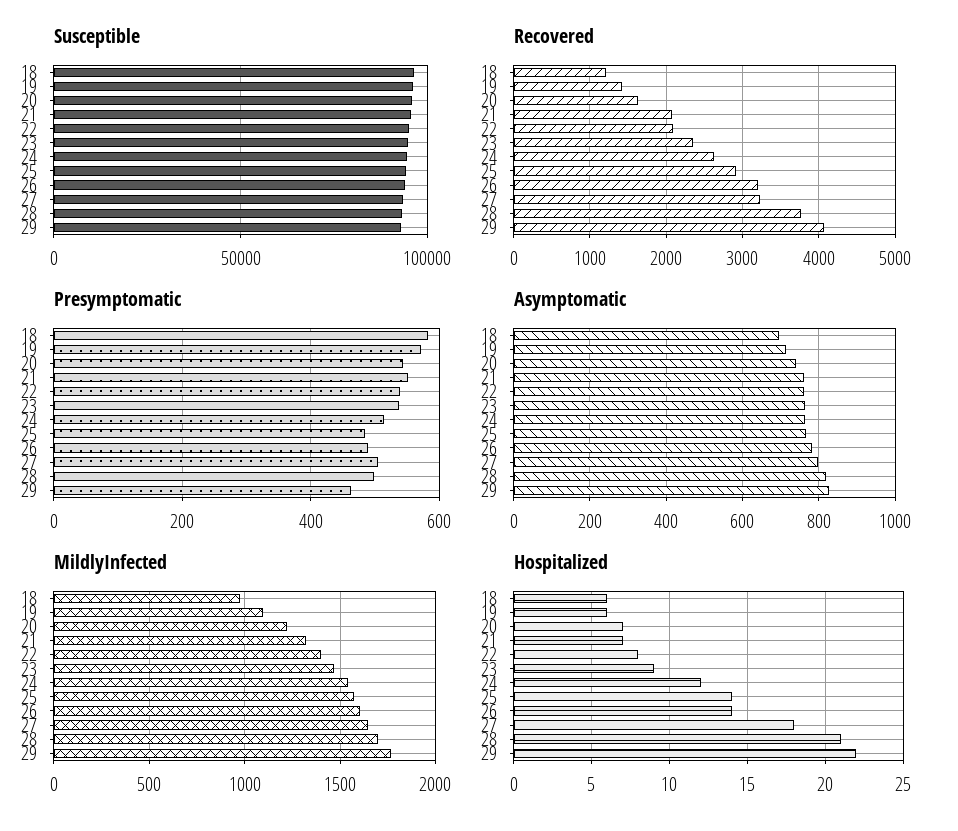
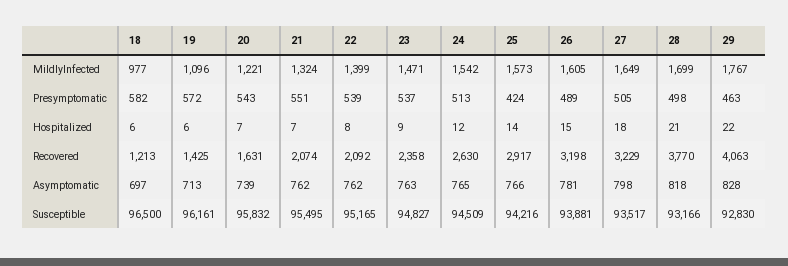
Presymptomatic, 25: 480 -> 424
Hospitalized, 26: 14 -> 15

